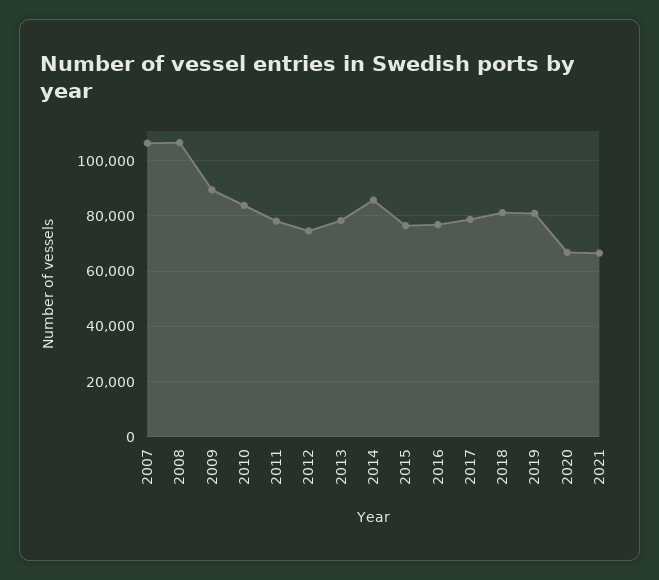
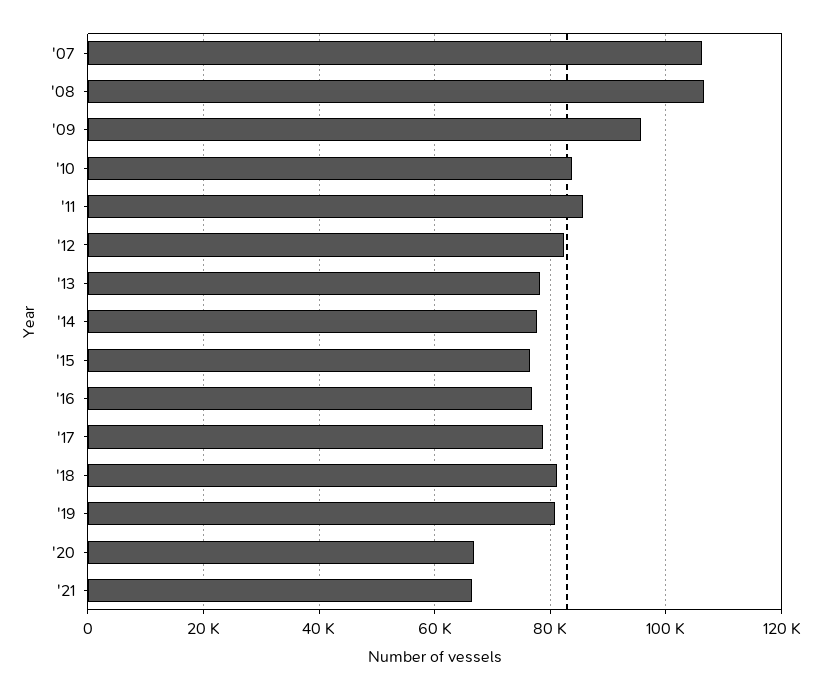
2009: 90000 -> 96000
2011: 77500 -> 86000
2012: 75000 -> 82000
2014: 85000 -> 78000

